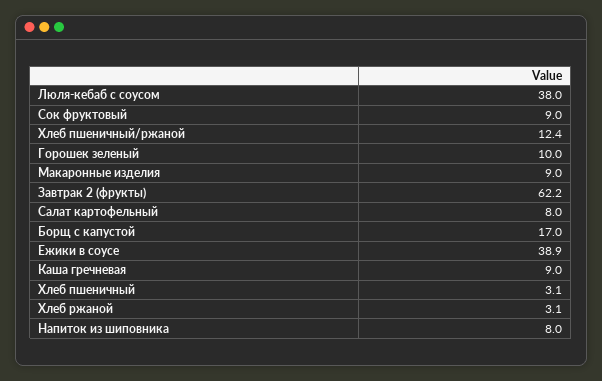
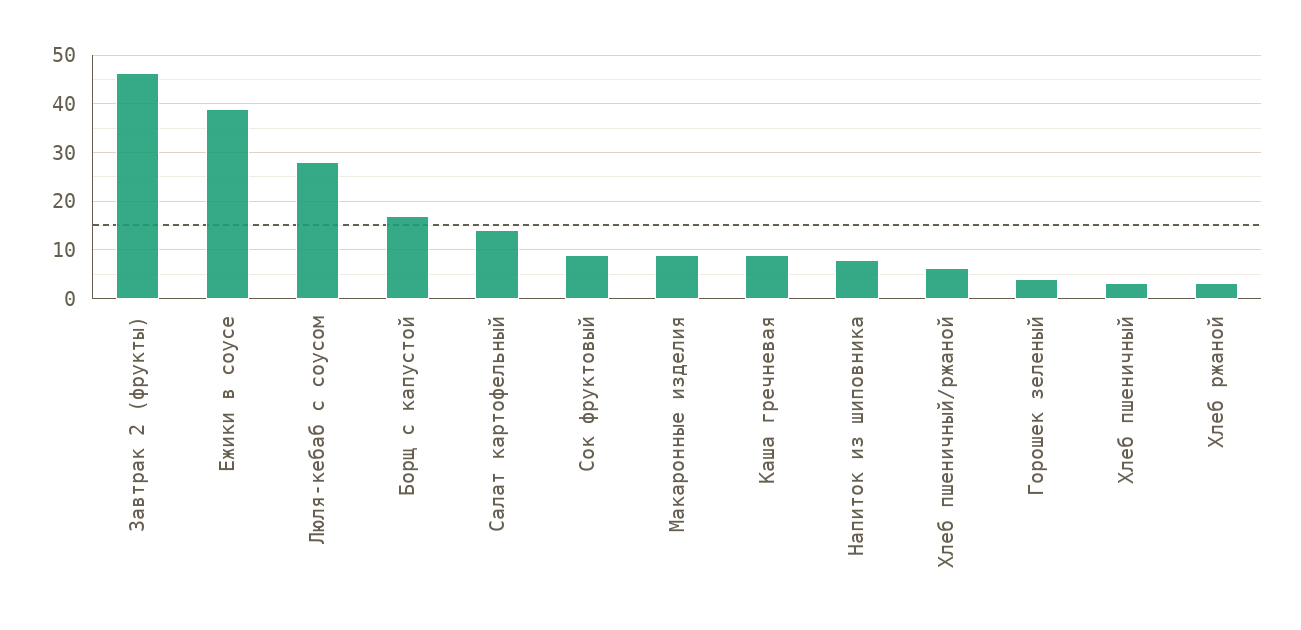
Люля-кебаб с соусом: 38 -> 28
Хлеб пшеничный/ржаной: 12.4 -> 6
Горошек зеленый: 10 -> 4
Завтрак 2 (фрукты): 62.2 -> 46
Салат картофельный: 8 -> 14

